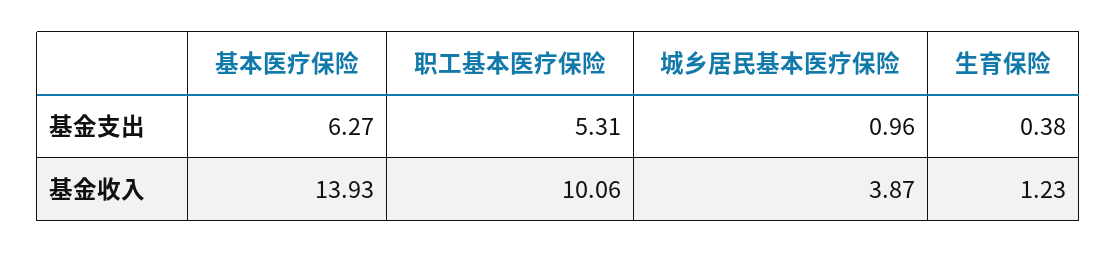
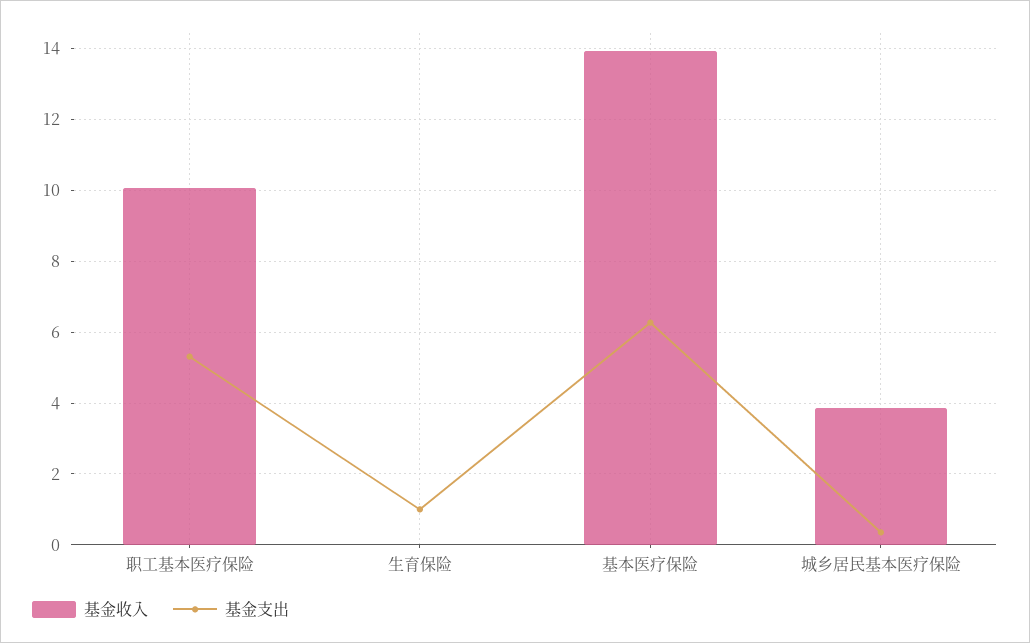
基金支出, 城乡居民基本医疗保险: 0.96 -> 0.4
基金支出, 生育保险: 0.38 -> 1
基金收入, 生育保险: 1.23 -> 0

